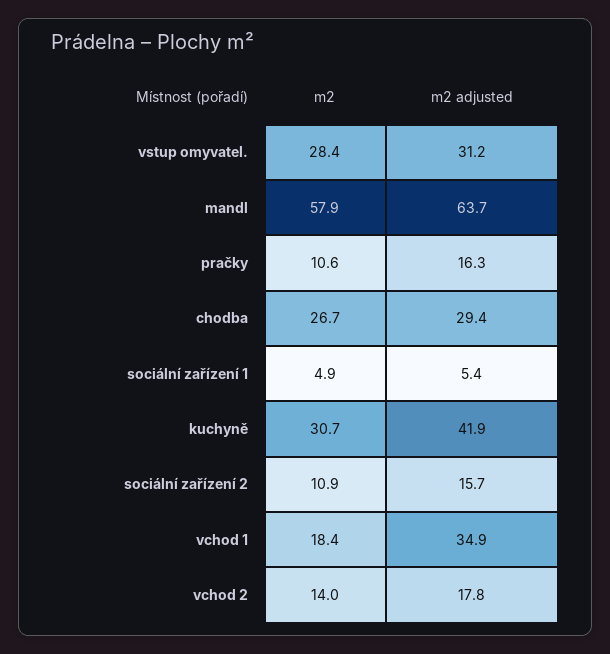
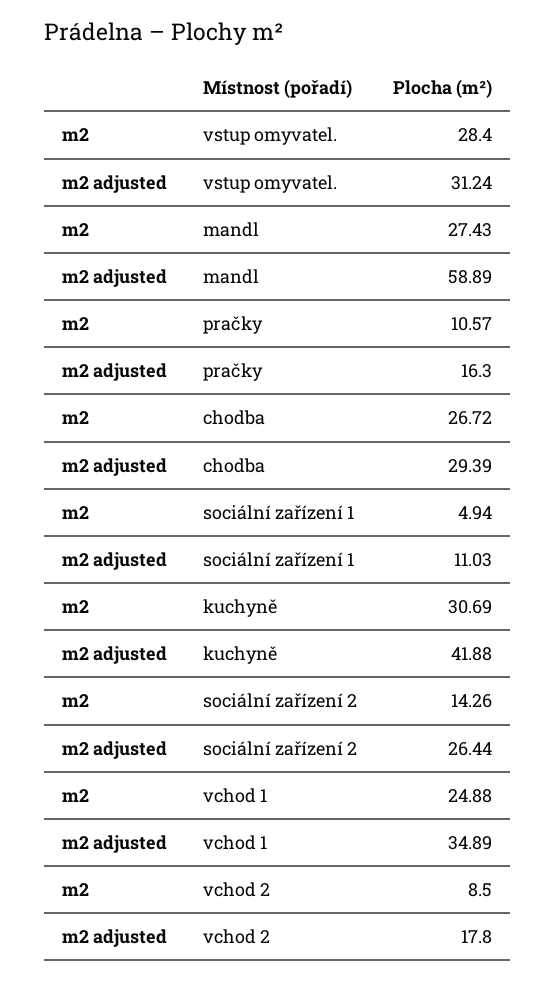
m2, mandl: 57.9 -> 27.43
m2 adjusted, mandl: 63.7 -> 58.89
m2 adjusted, sociální zařízení 1: 5.4 -> 11.03
m2, sociální zařízení 2: 10.9 -> 14.26
m2 adjusted, sociální zařízení 2: 15.7 -> 26.44
m2, vchod 1: 18.4 -> 24.88
m2, vchod 2: 14 -> 8.5

